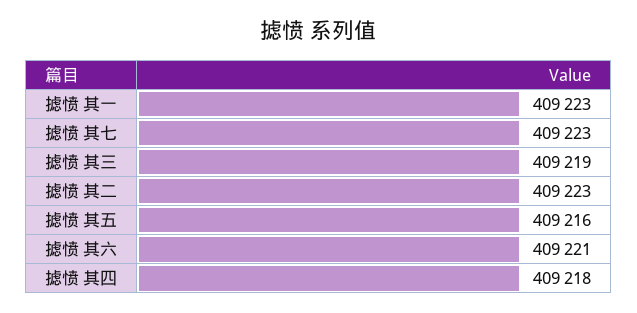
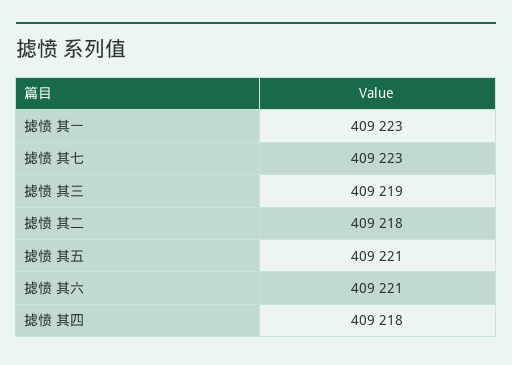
摅愤 其二: 409223 -> 409218
摅愤 其五: 409216 -> 409221

